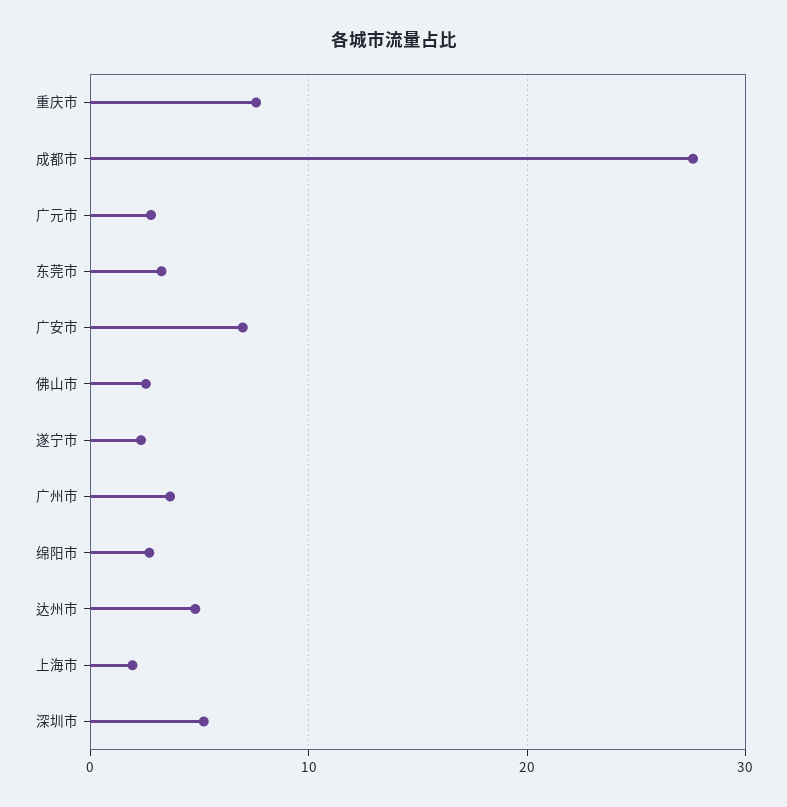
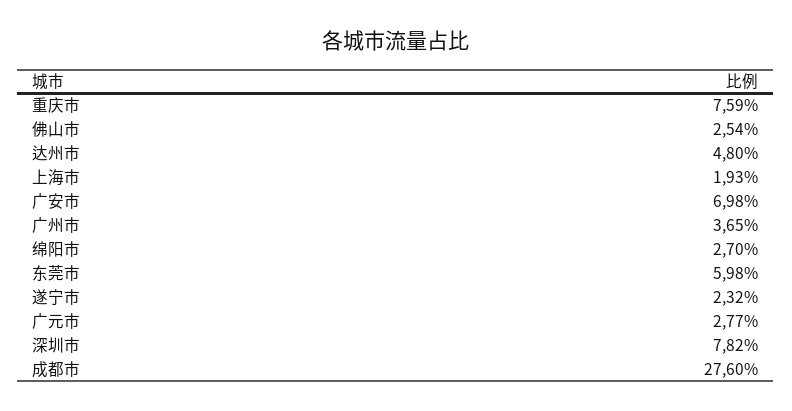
东莞市: 3 -> 5.98
深圳市: 5 -> 7.82

